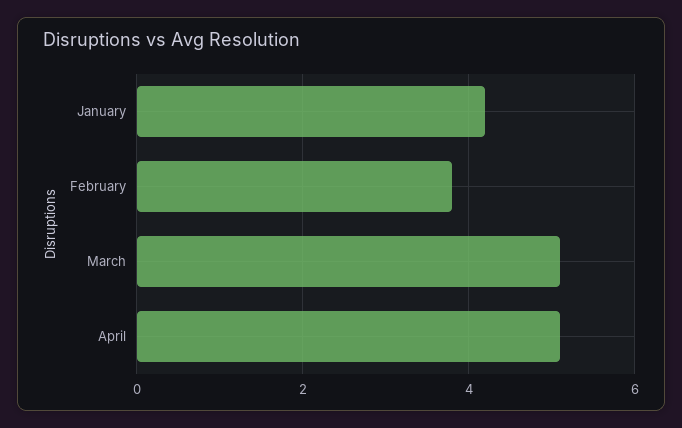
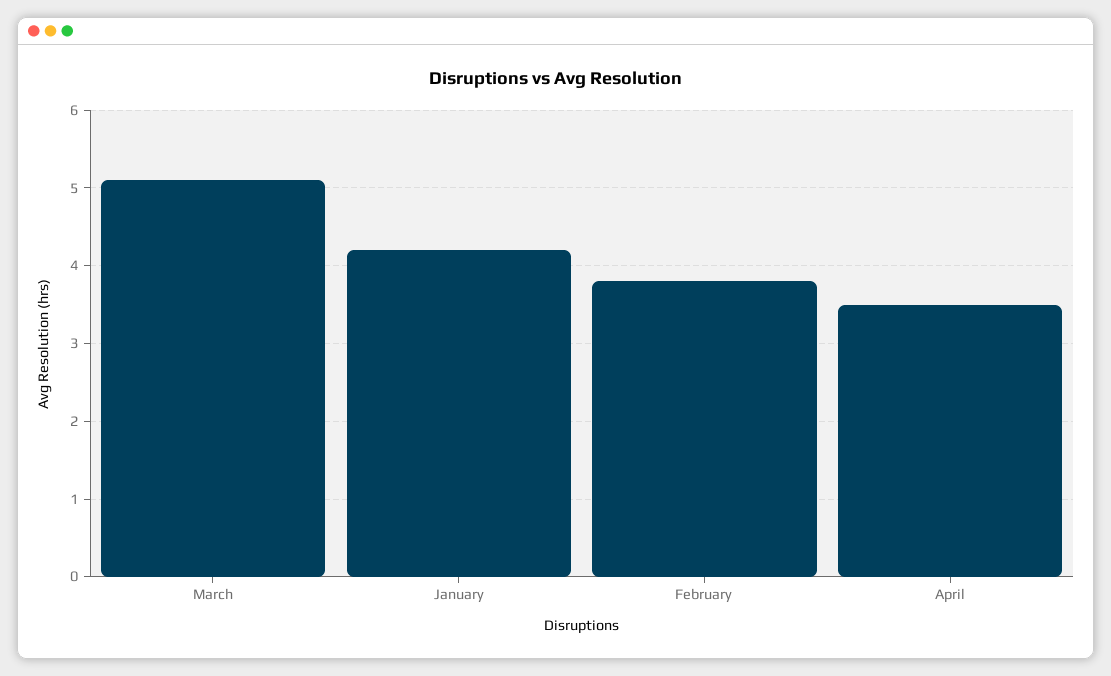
April: 5 -> 3.5

